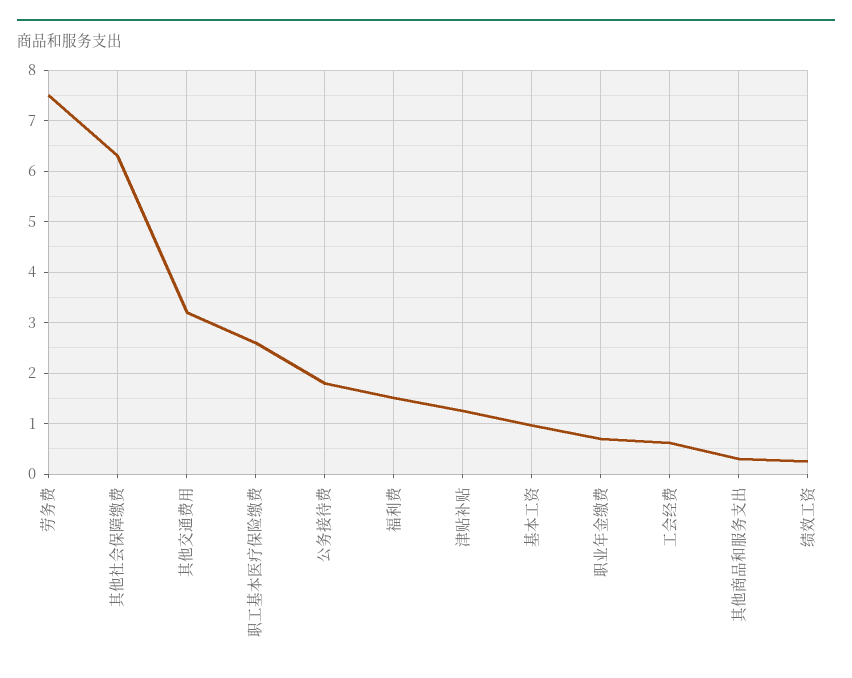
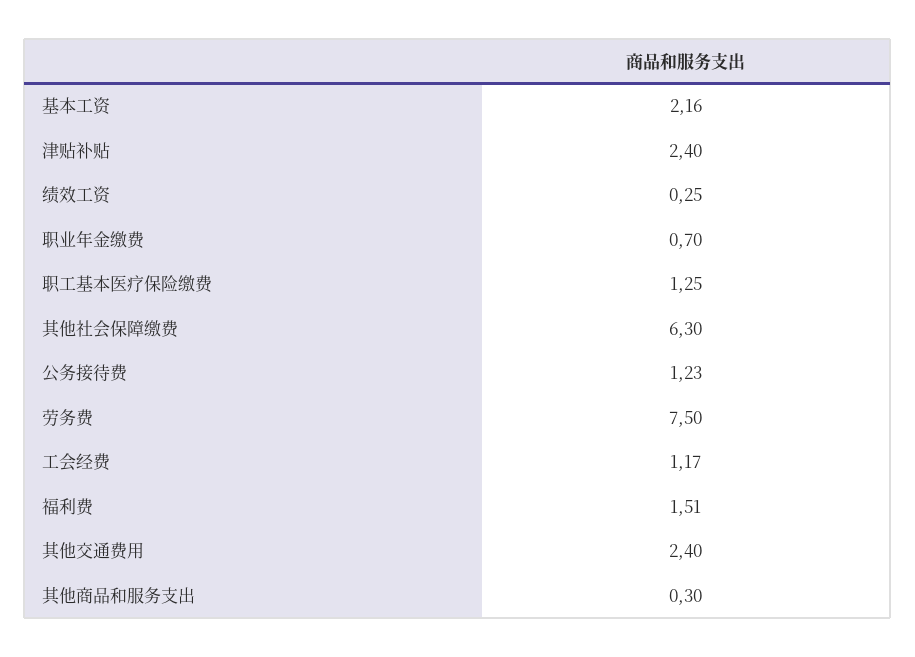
其他交通费用: 3.2 -> 2.4
职工基本医疗保险缴费: 2.6 -> 1.25
公务接待费: 1.8 -> 1.23
津贴补贴: 1.2 -> 2.4
基本工资: 1 -> 2.16
工会经费: 0.6 -> 1.17

